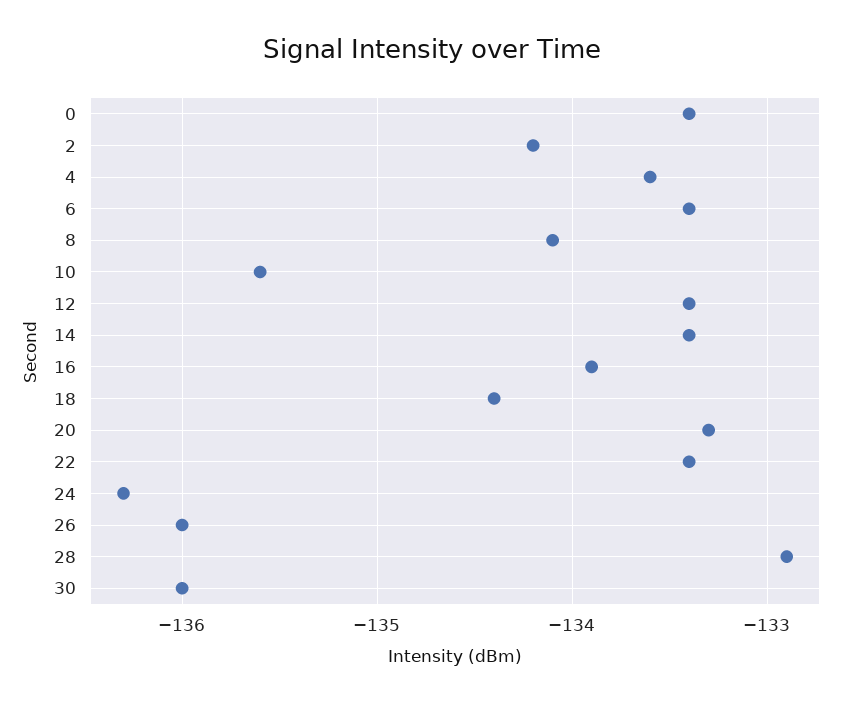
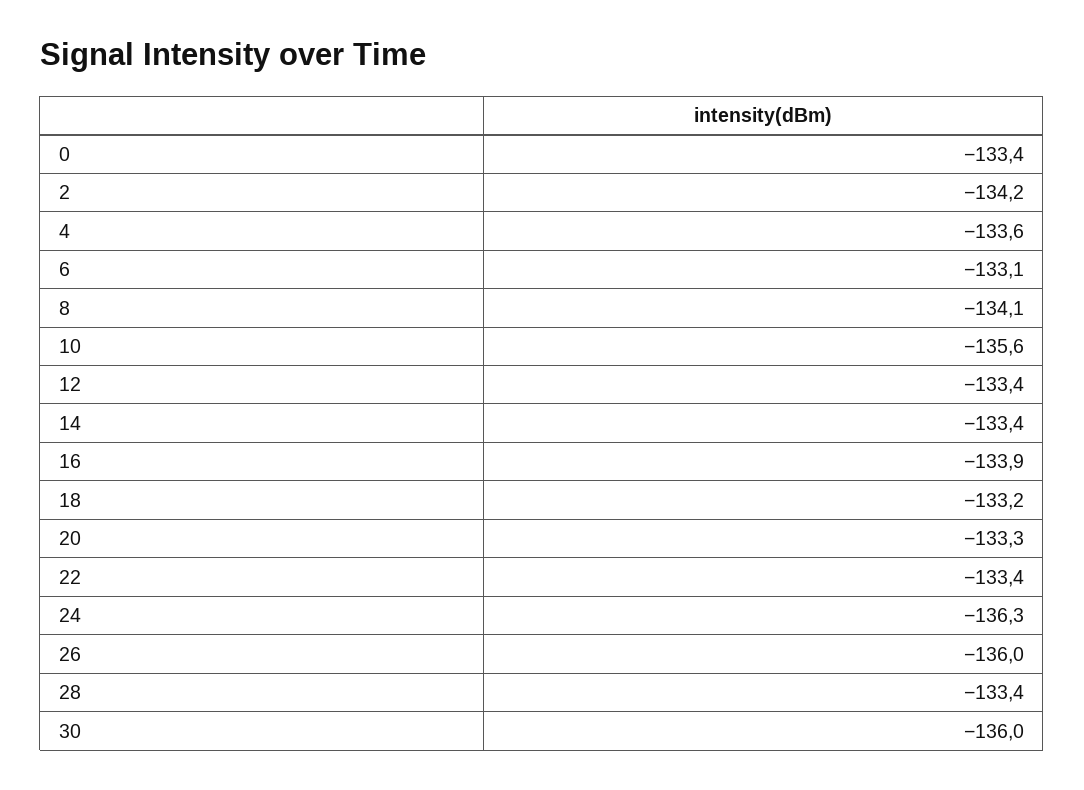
6: -133.4 -> -133.1
18: -134.4 -> -133.2
28: -132.9 -> -133.4

